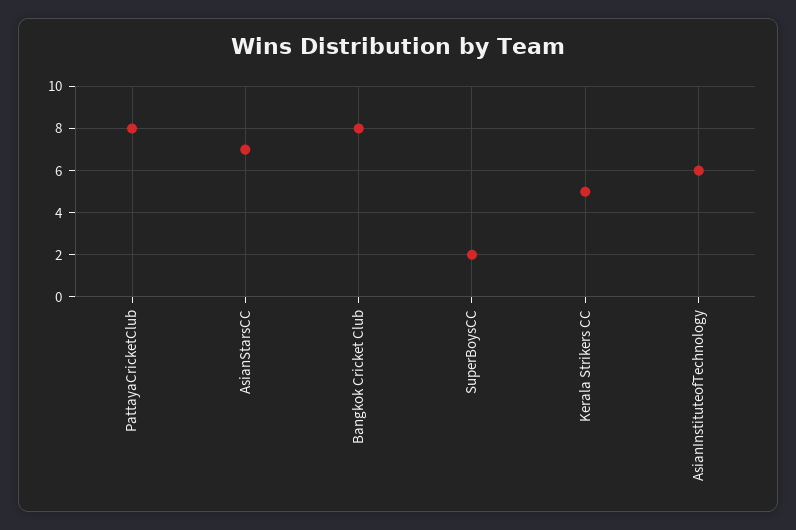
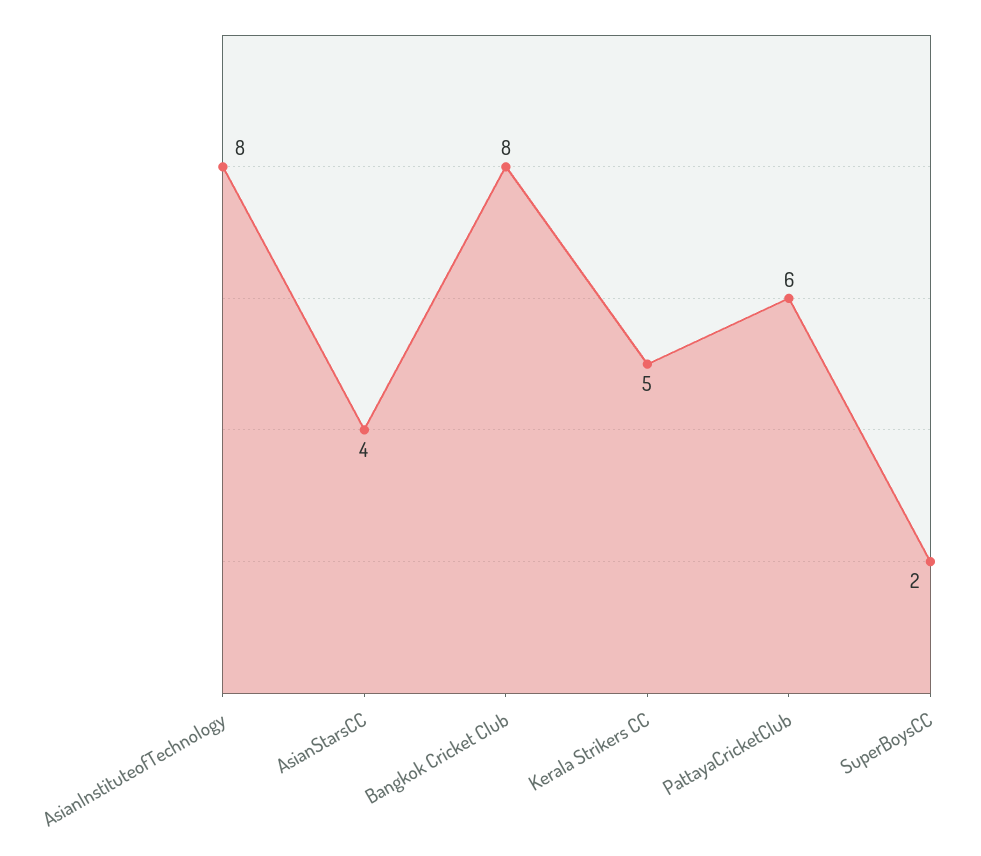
PattayaCricketClub: 8 -> 6
AsianStarsCC: 7 -> 4
AsianInstituteofTechnology: 6 -> 8

